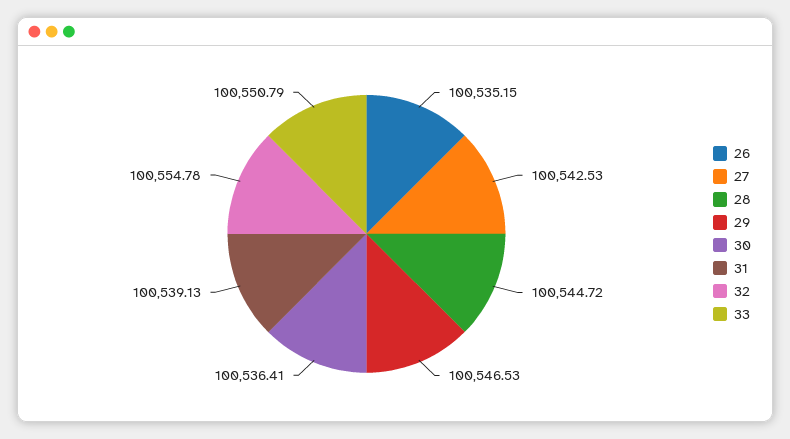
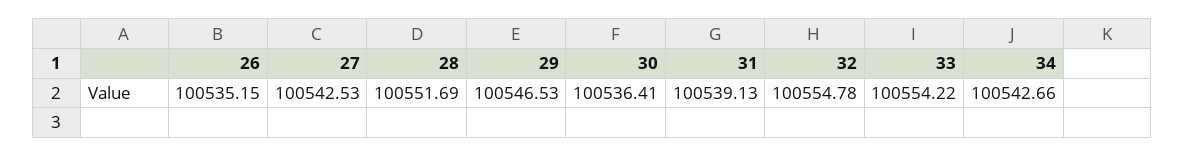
28: 100544.72 -> 100551.69
33: 100550.79 -> 100554.22
34: none -> 100542.66

